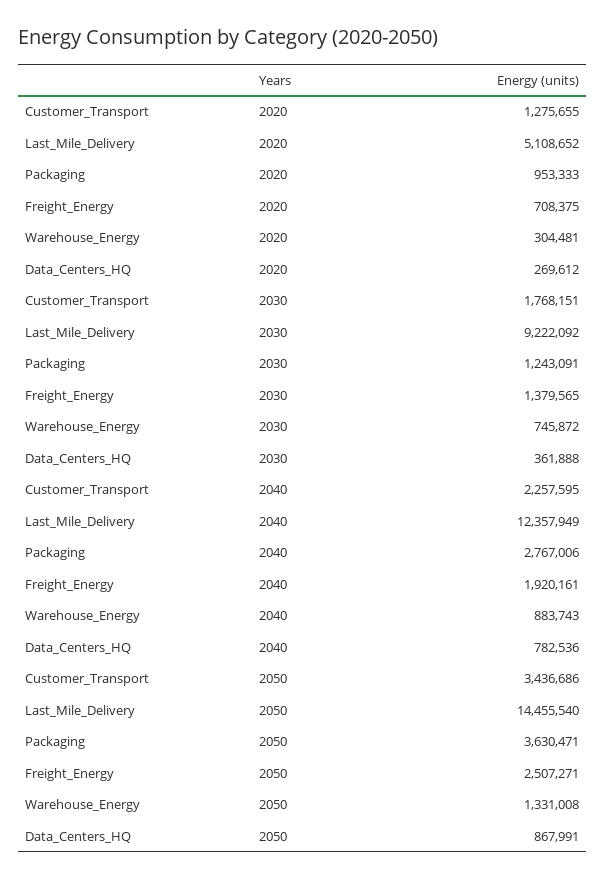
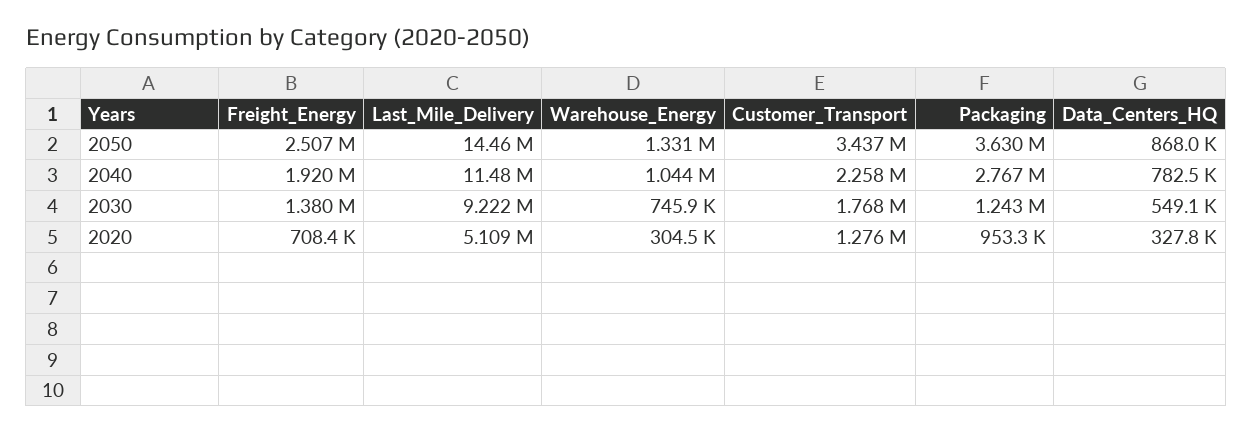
Data_Centers_HQ, 2020: 269612 -> 327800
Data_Centers_HQ, 2030: 361888 -> 549100
Last_Mile_Delivery, 2040: 12357949 -> 11480000
Warehouse_Energy, 2040: 883743 -> 1044000

